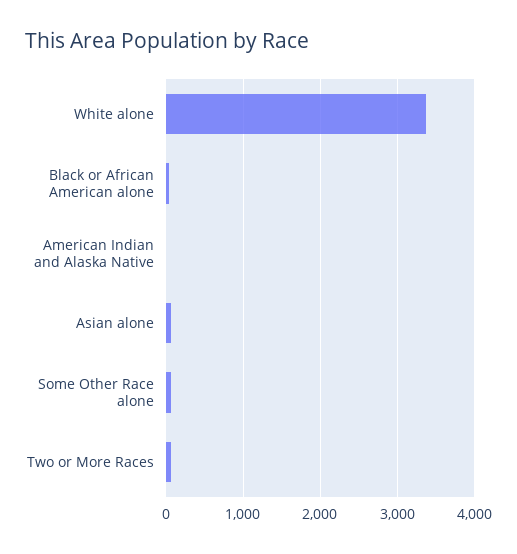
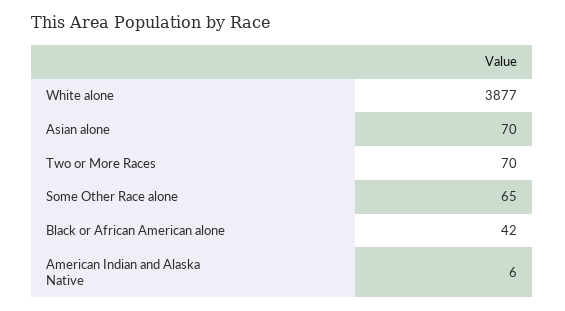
White alone: 3400 -> 3877

